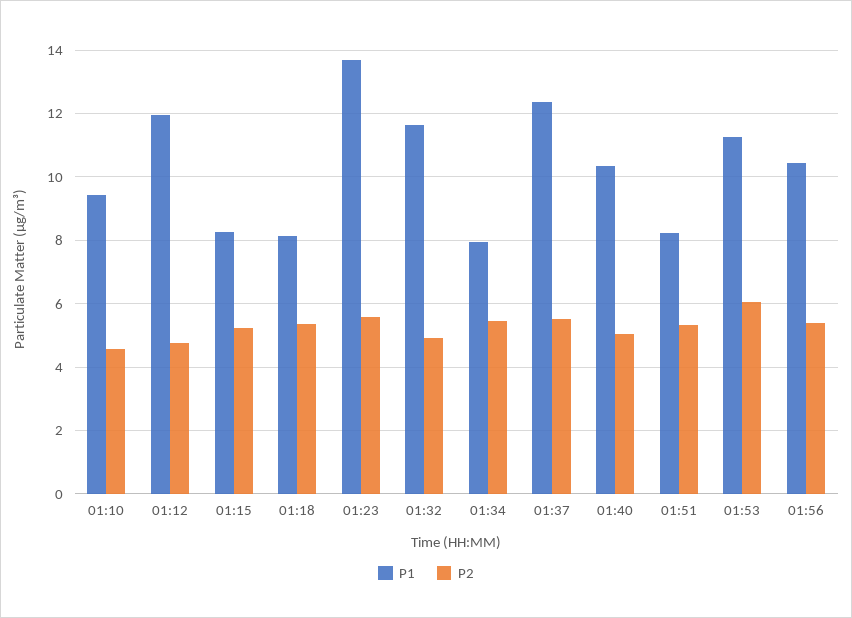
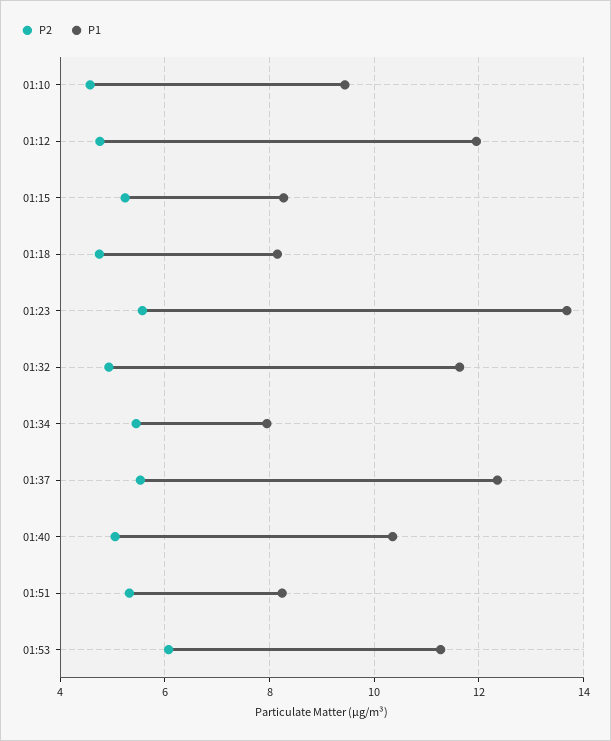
P2, 01:18: 5.4 -> 4.8
P1, 01:56: 10.4 -> none
P2, 01:56: 5.4 -> none

